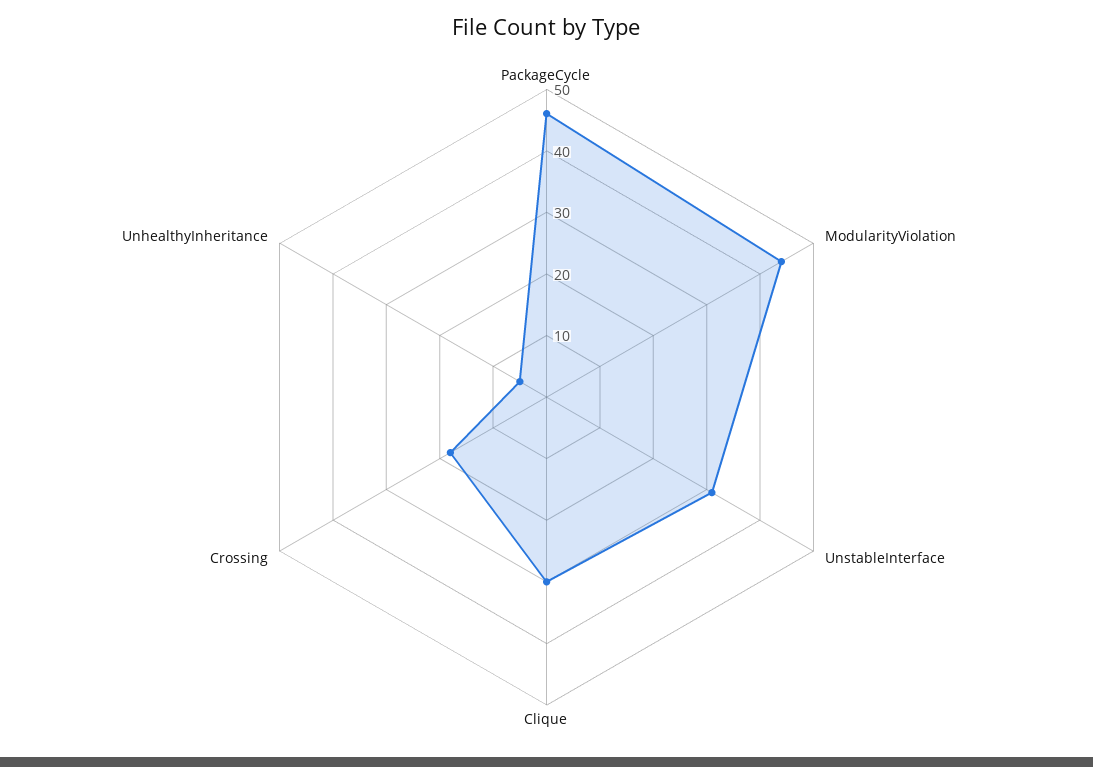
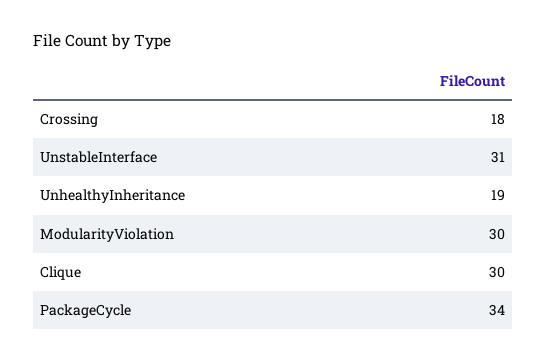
PackageCycle: 45 -> 34
ModularityViolation: 45 -> 30
UnhealthyInheritance: 5 -> 19

